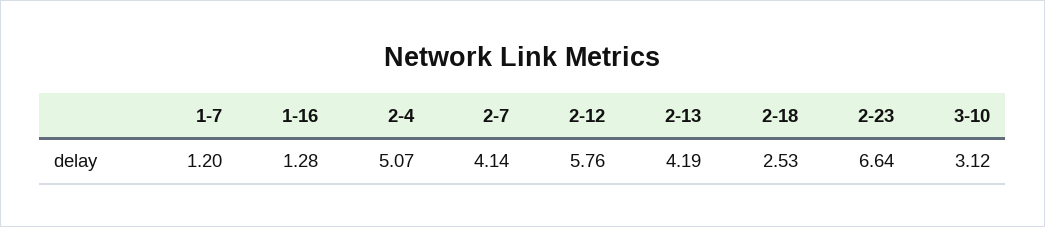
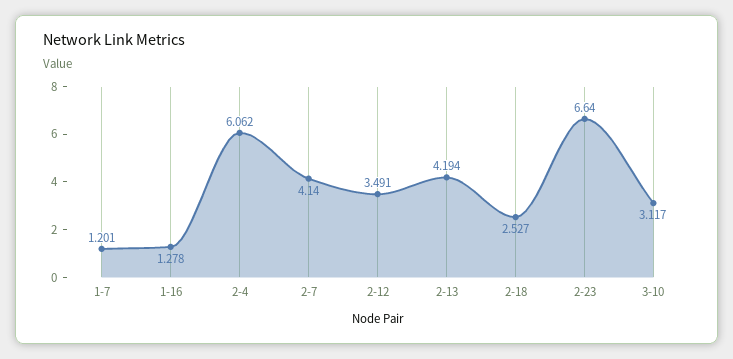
2-4: 5.07 -> 6.062
2-12: 5.76 -> 3.491

